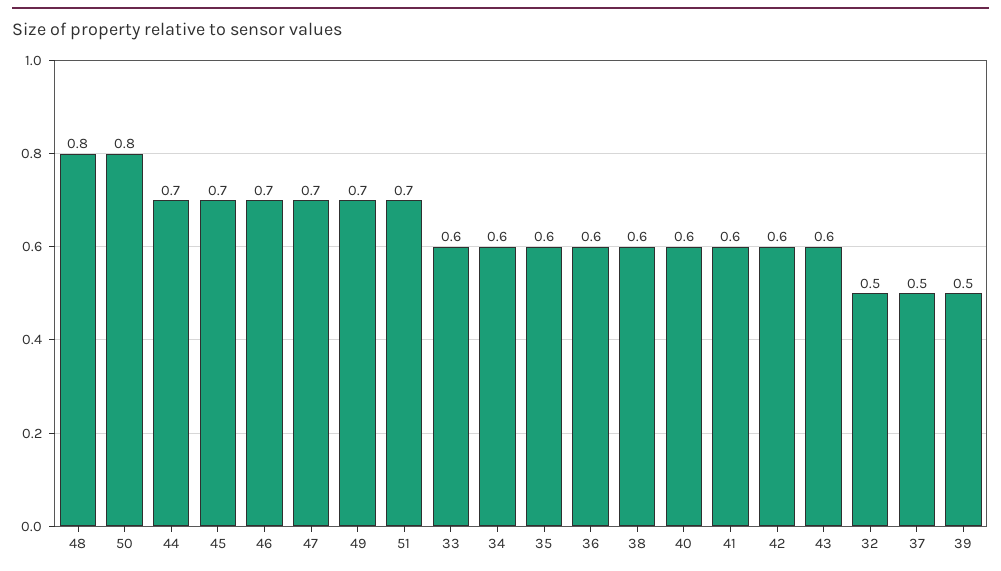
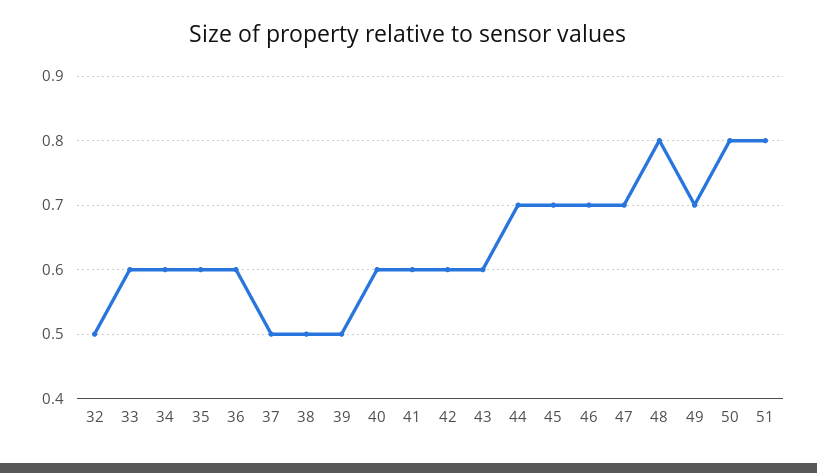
51: 0.7 -> 0.8
38: 0.6 -> 0.5

